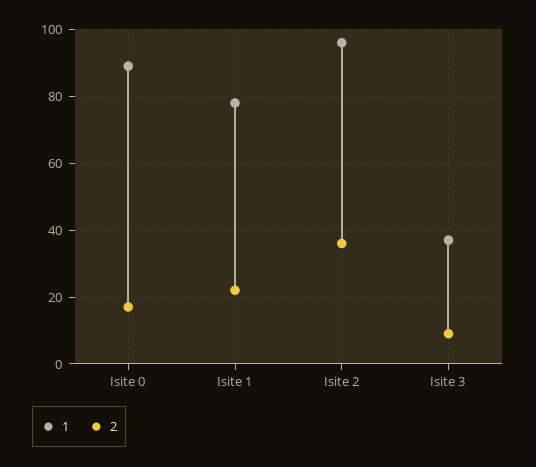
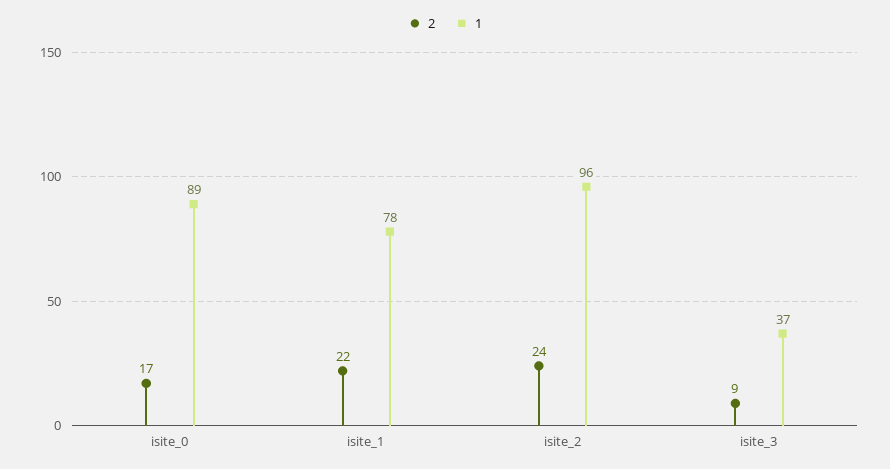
2, Isite 2: 35 -> 24

